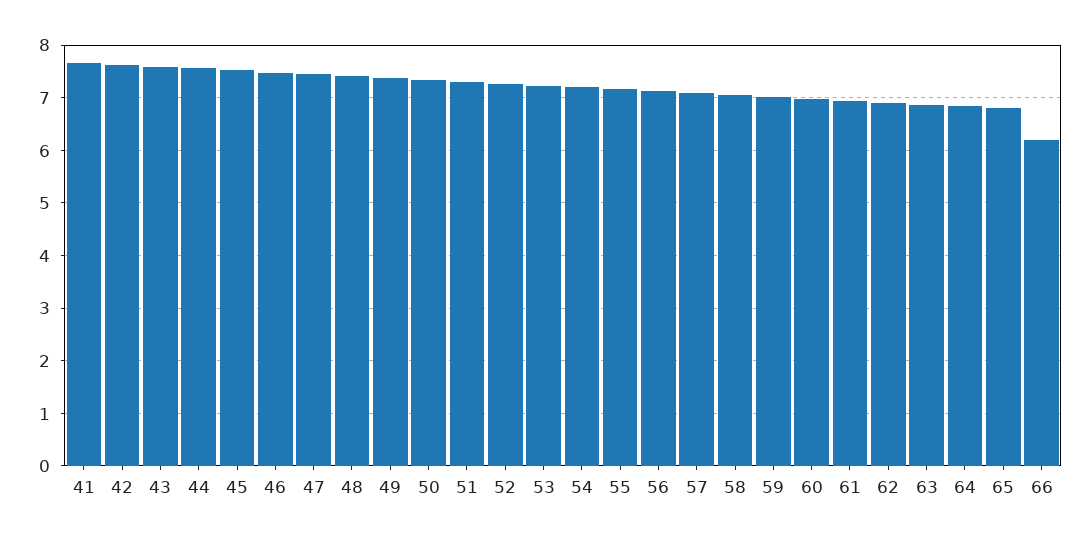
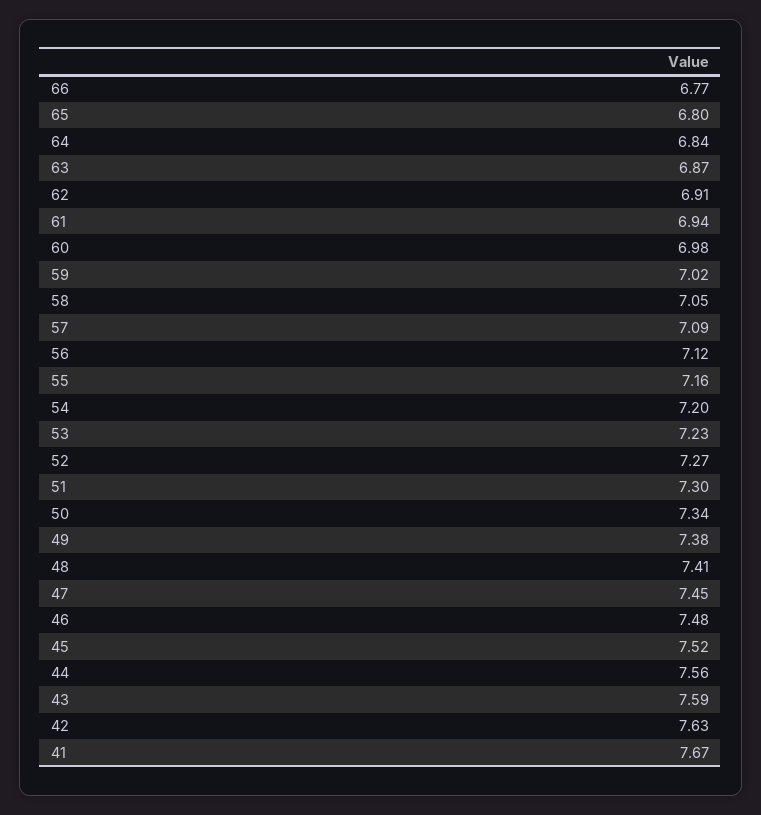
66: 6.2 -> 6.77

